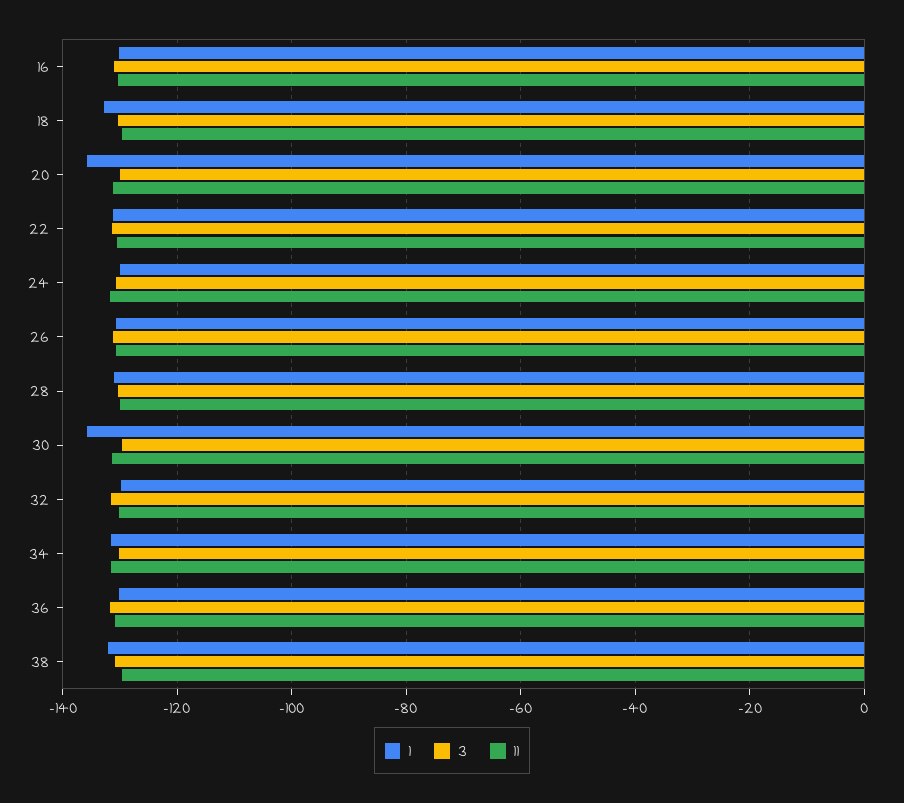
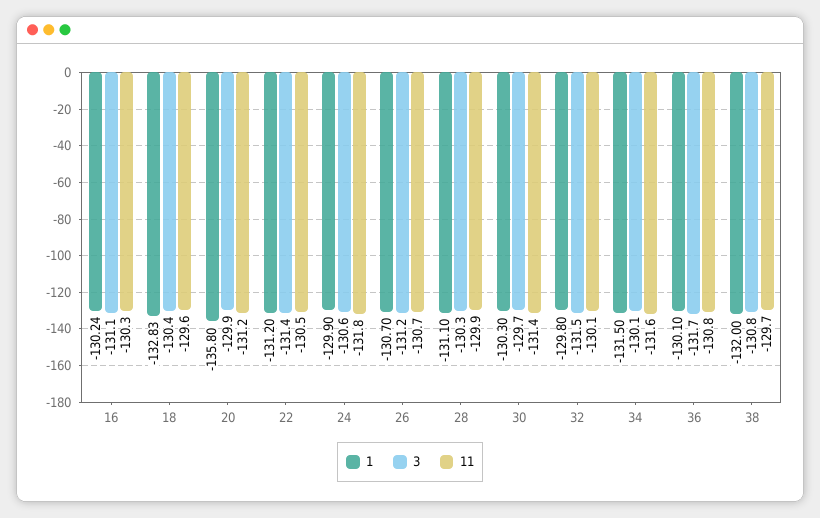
1, 30: -136 -> -130.3

